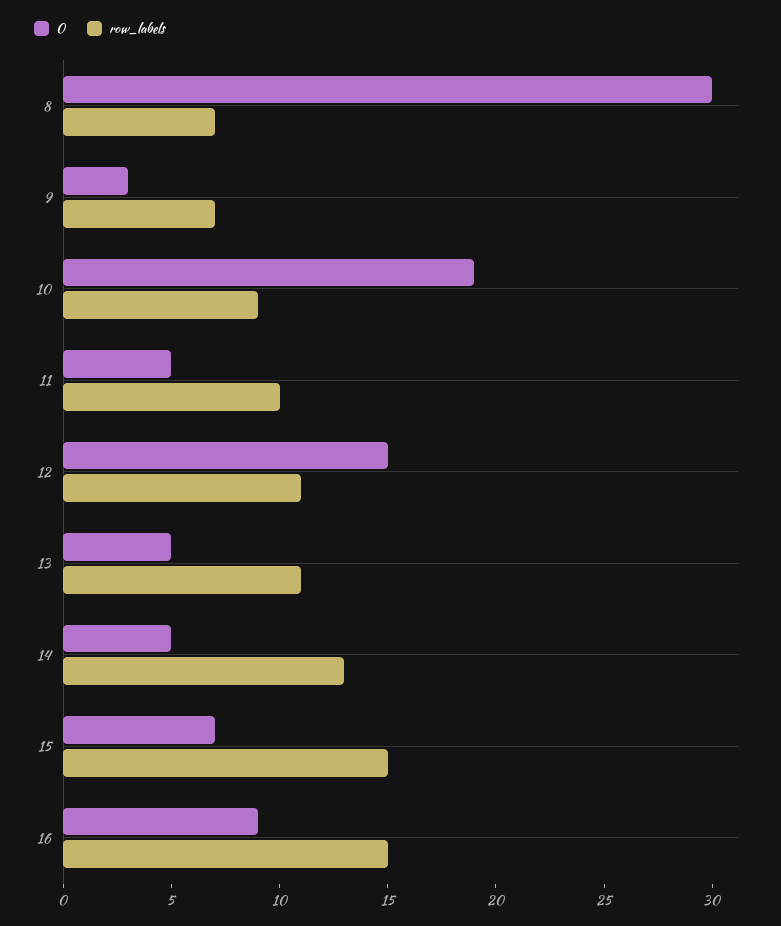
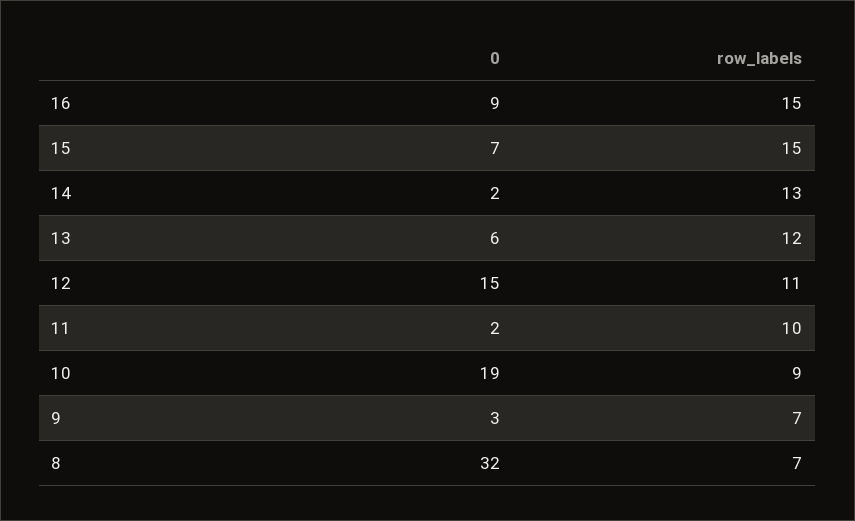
0, 8: 30 -> 32
0, 11: 5 -> 2
0, 13: 5 -> 6
row_labels, 13: 11 -> 12
0, 14: 5 -> 2

